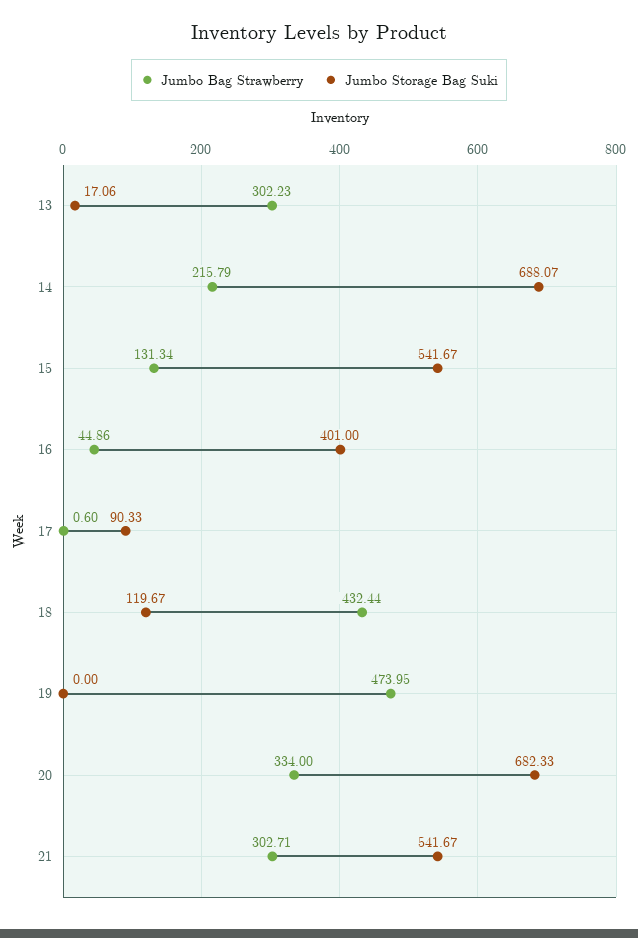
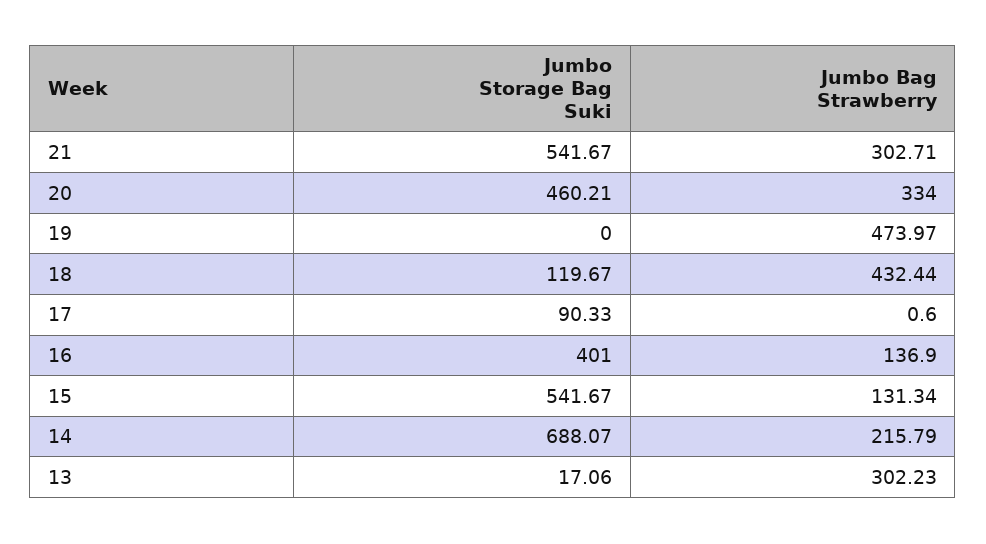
Jumbo Bag Strawberry, 16: 44.86 -> 136.9
Jumbo Bag Strawberry, 19: 473.95 -> 473.97
Jumbo Storage Bag Suki, 20: 682.33 -> 460.21

